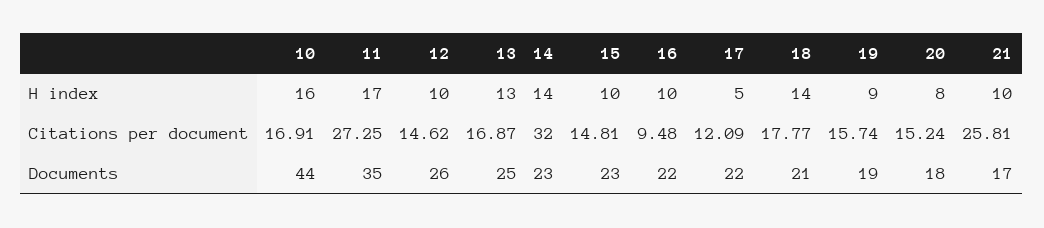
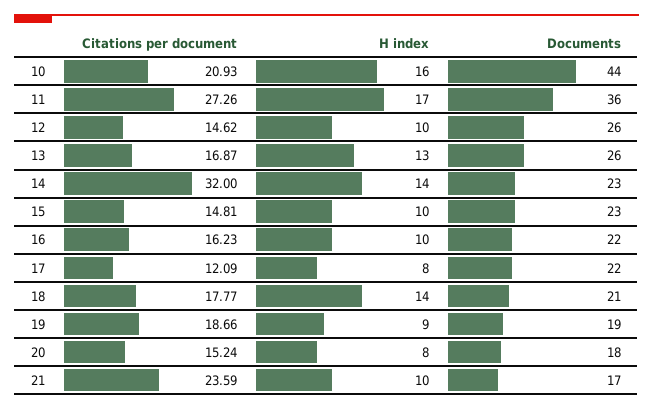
17, H index: 5 -> 8
10, Citations per document: 16.91 -> 20.93
11, Citations per document: 27.25 -> 27.26
16, Citations per document: 9.48 -> 16.23
19, Citations per document: 15.74 -> 18.66
21, Citations per document: 25.81 -> 23.59
11, Documents: 35 -> 36
13, Documents: 25 -> 26

